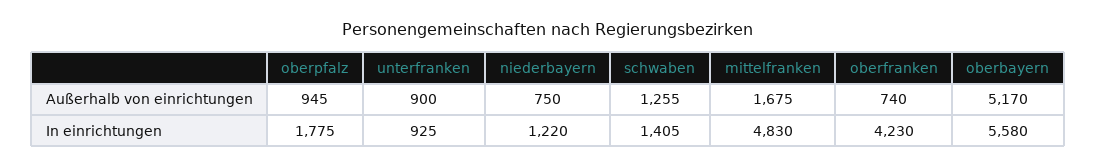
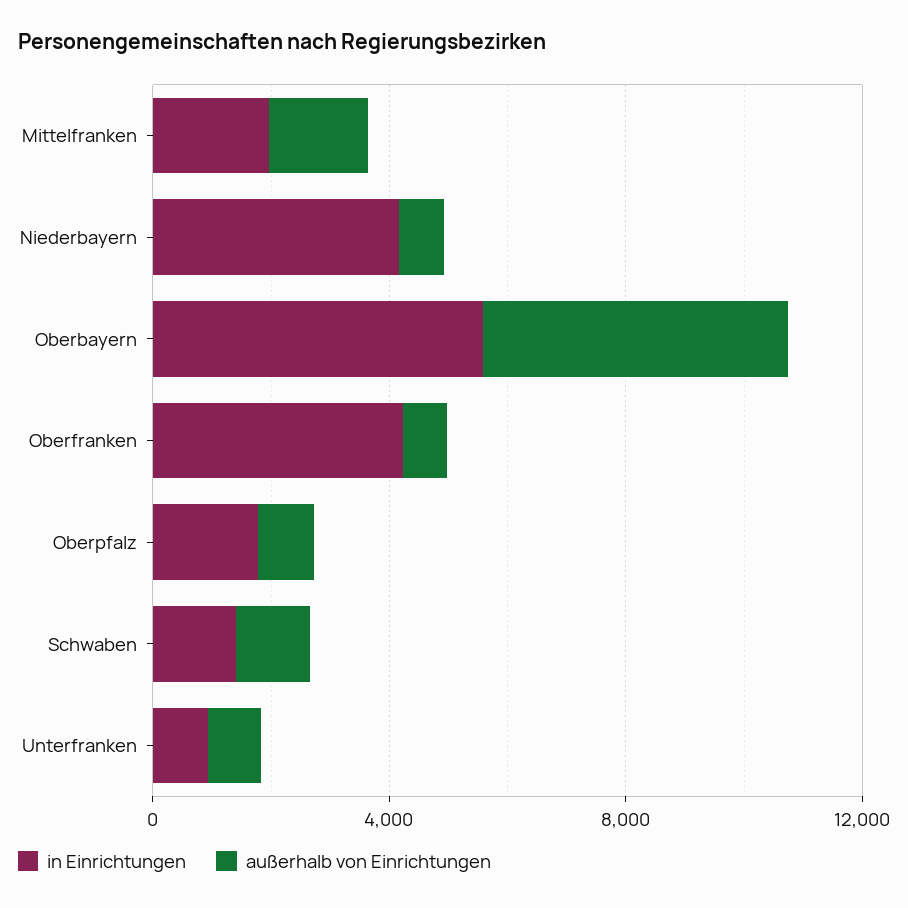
In einrichtungen, niederbayern: 1220 -> 4000
In einrichtungen, mittelfranken: 4830 -> 2000

